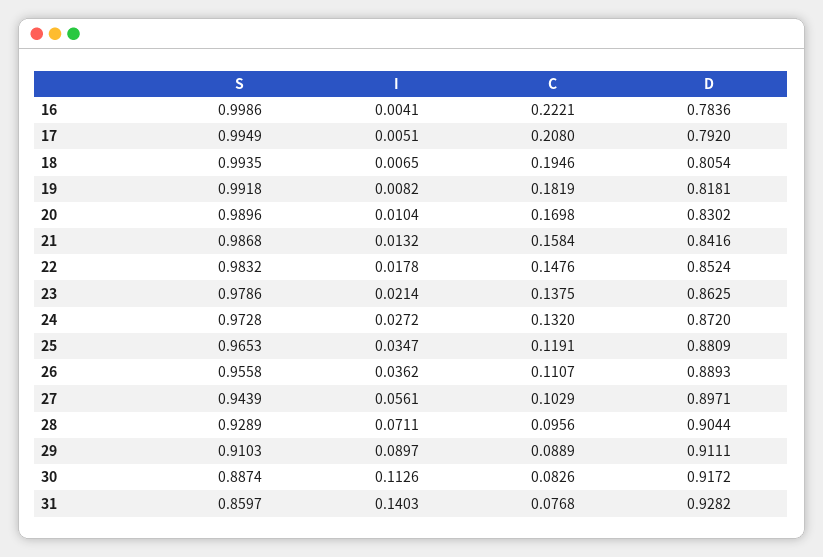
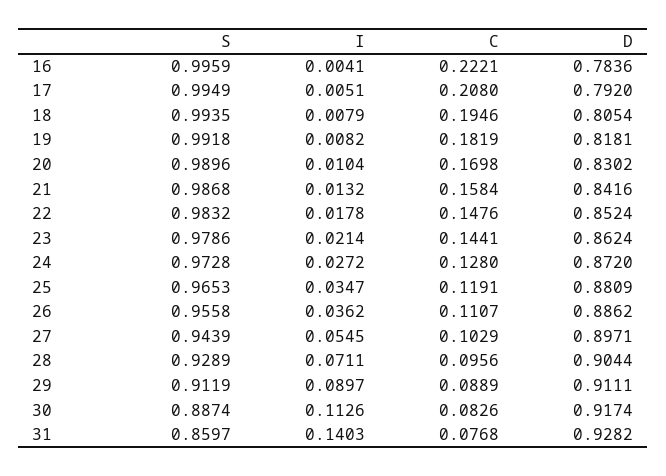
S, 16: 0.9986 -> 0.9959
I, 18: 0.0065 -> 0.0079
C, 23: 0.1375 -> 0.1441
D, 23: 0.8625 -> 0.8624
C, 24: 0.132 -> 0.128
D, 26: 0.8893 -> 0.8862
I, 27: 0.0561 -> 0.0545
S, 29: 0.9103 -> 0.9119
D, 30: 0.9172 -> 0.9174

